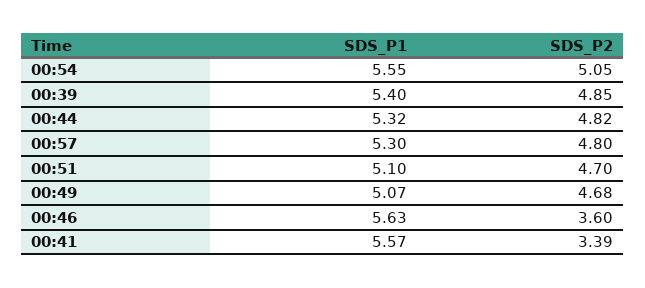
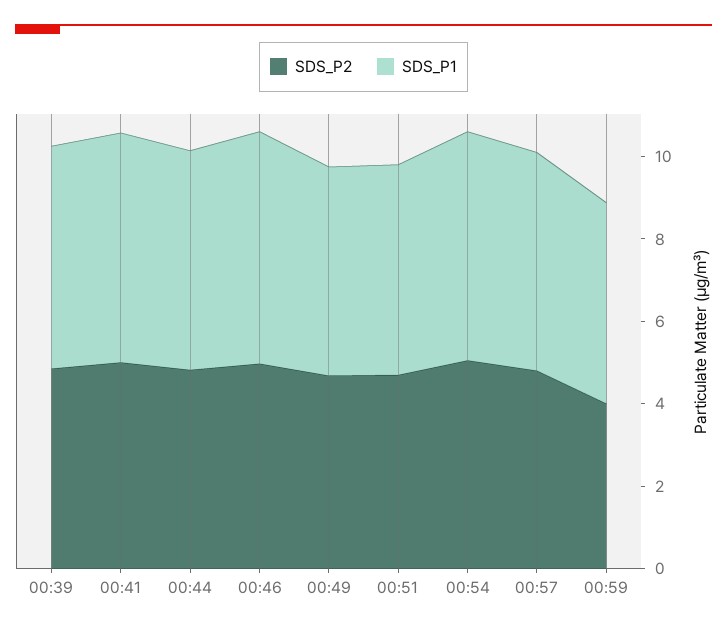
SDS_P2, 00:46: 3.6 -> 5
SDS_P2, 00:41: 3.39 -> 5
SDS_P2, 00:59: none -> 4
SDS_P1, 00:59: none -> 5

